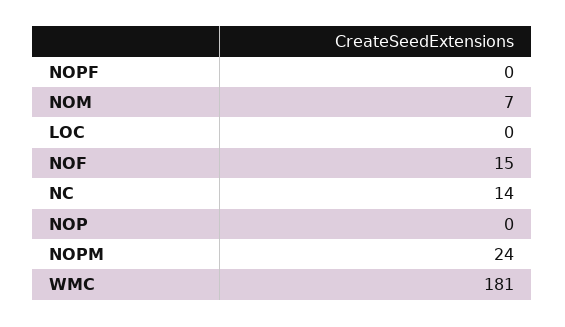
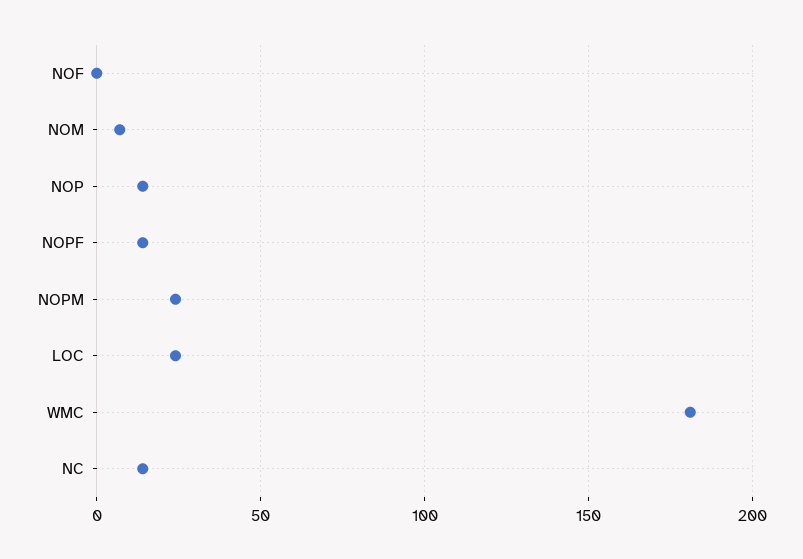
NOPF: 0 -> 15
LOC: 0 -> 25
NOF: 15 -> 0
NOP: 0 -> 15

